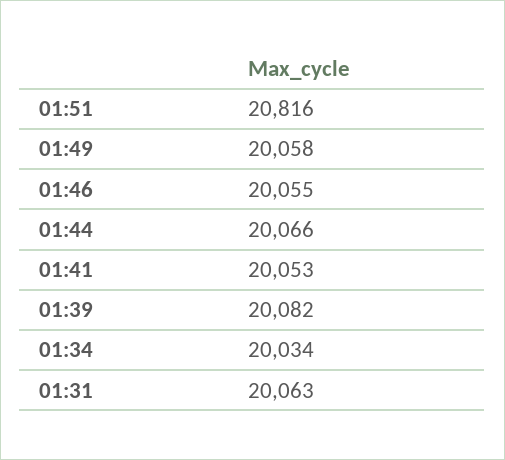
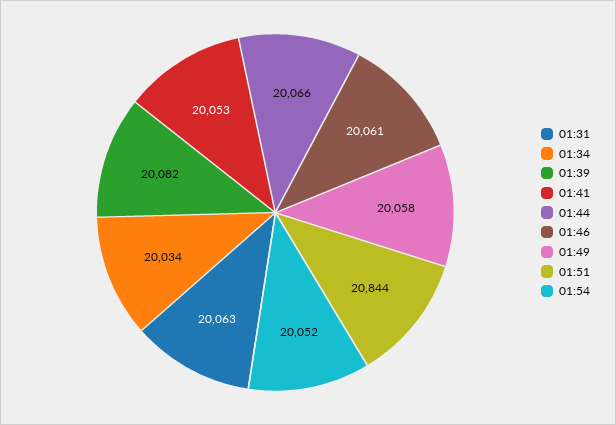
01:51: 20816 -> 20844
01:46: 20055 -> 20061
01:54: none -> 20052

